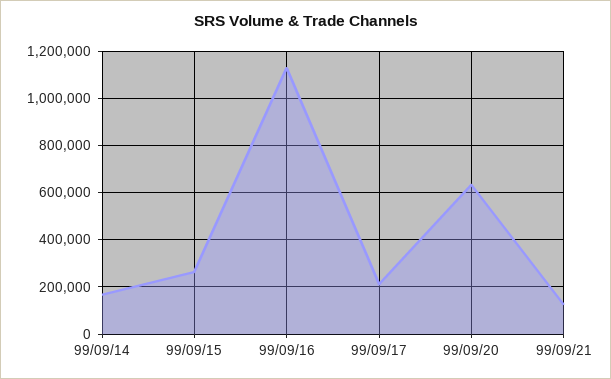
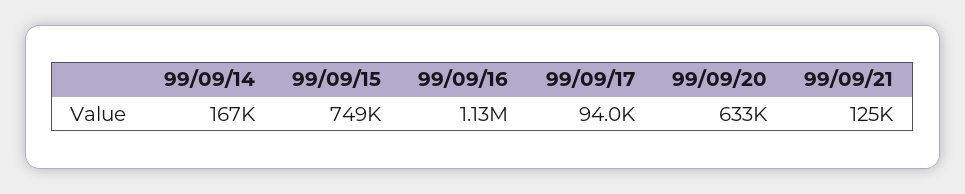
99/09/15: 250000 -> 749000
99/09/17: 200000 -> 94000

